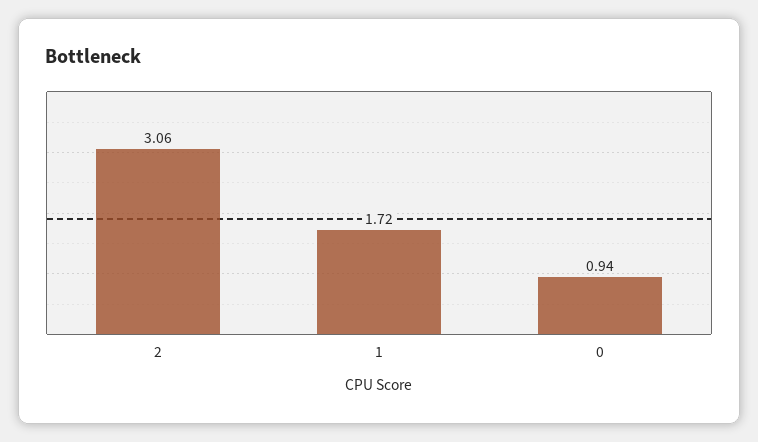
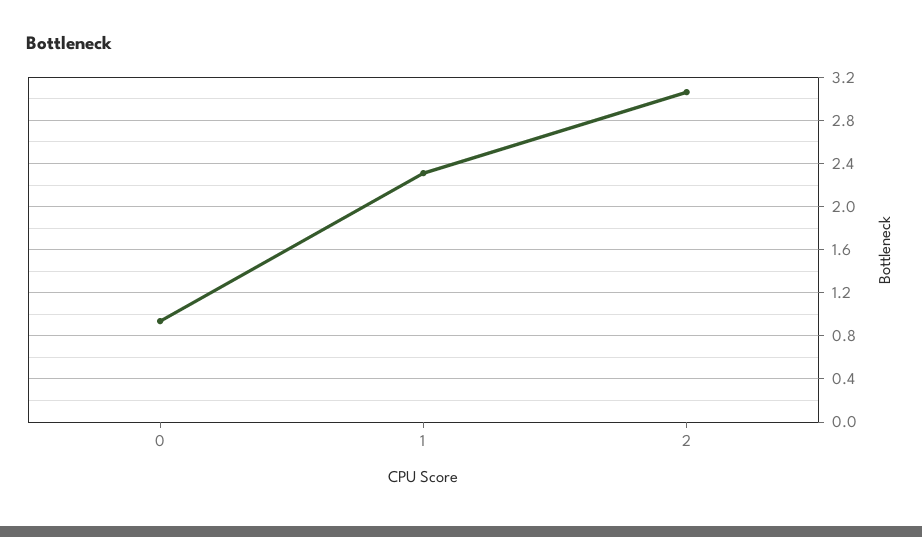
1: 1.72 -> 2.3

